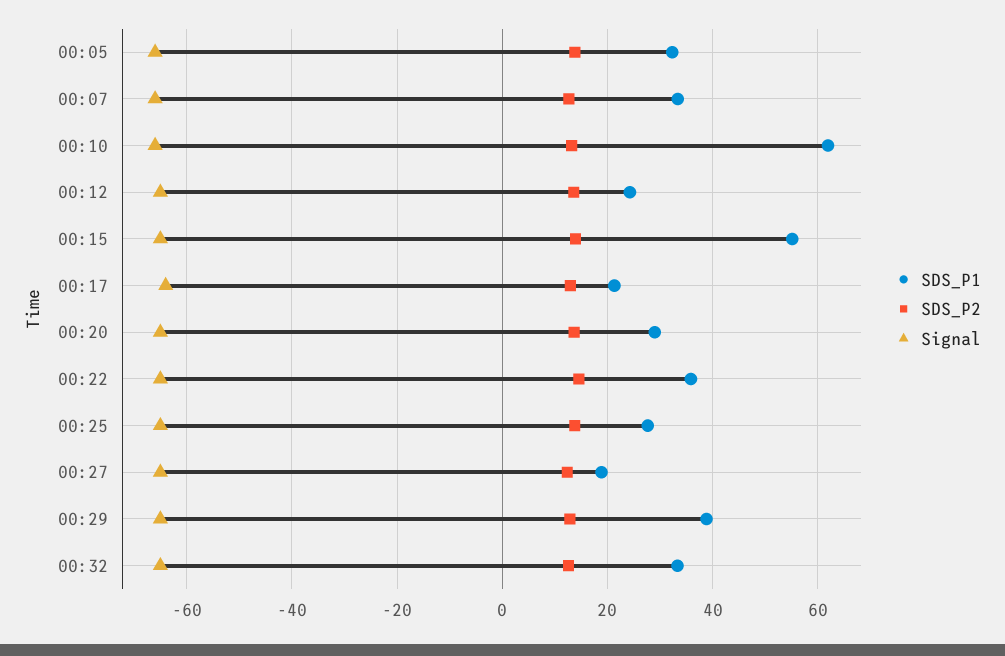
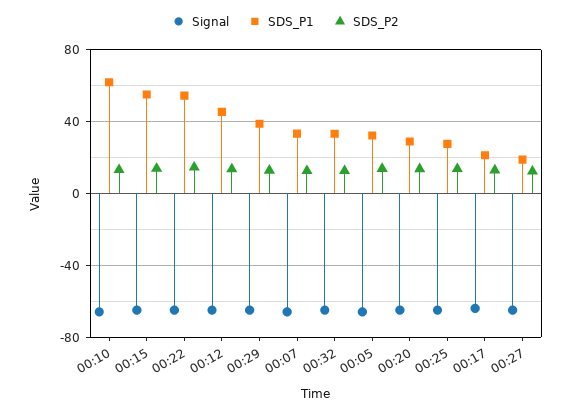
SDS_P1, 00:12: 24 -> 45
SDS_P1, 00:22: 36 -> 55

